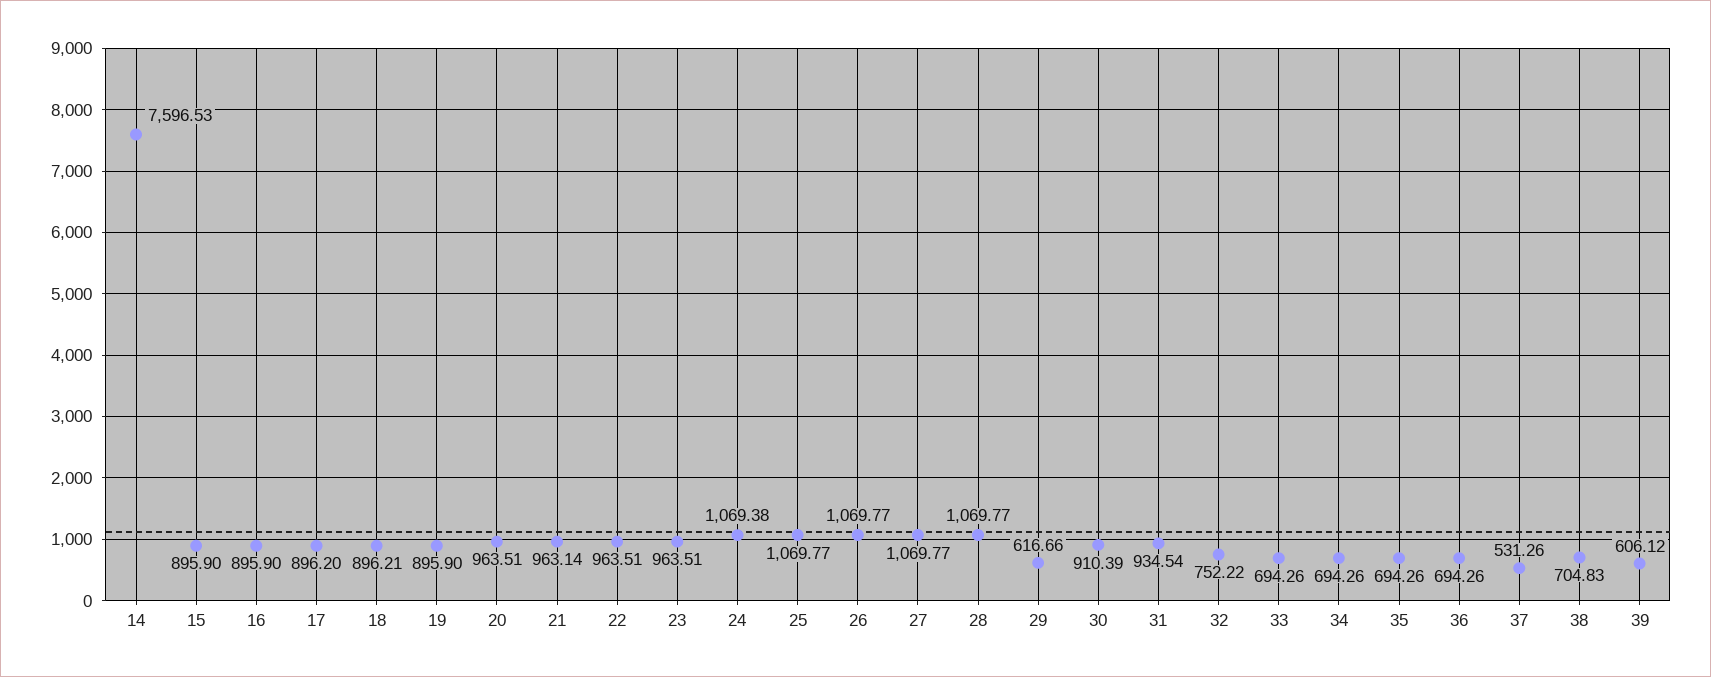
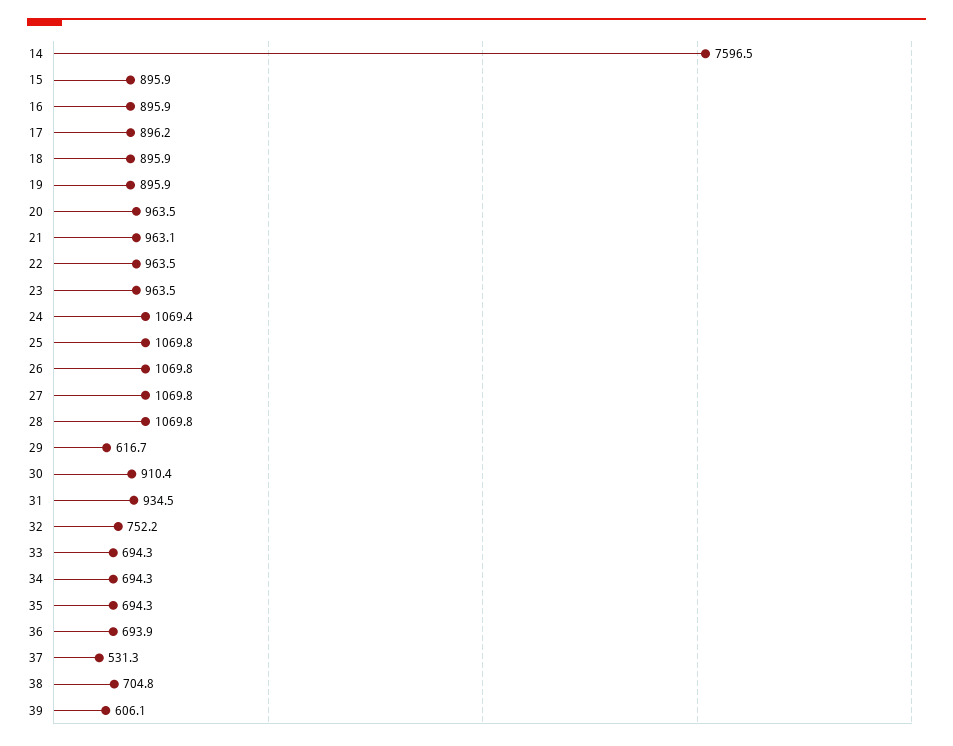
18: 896.21 -> 895.9
36: 694.26 -> 693.9

